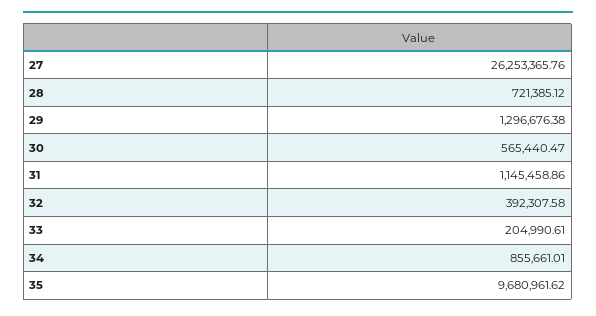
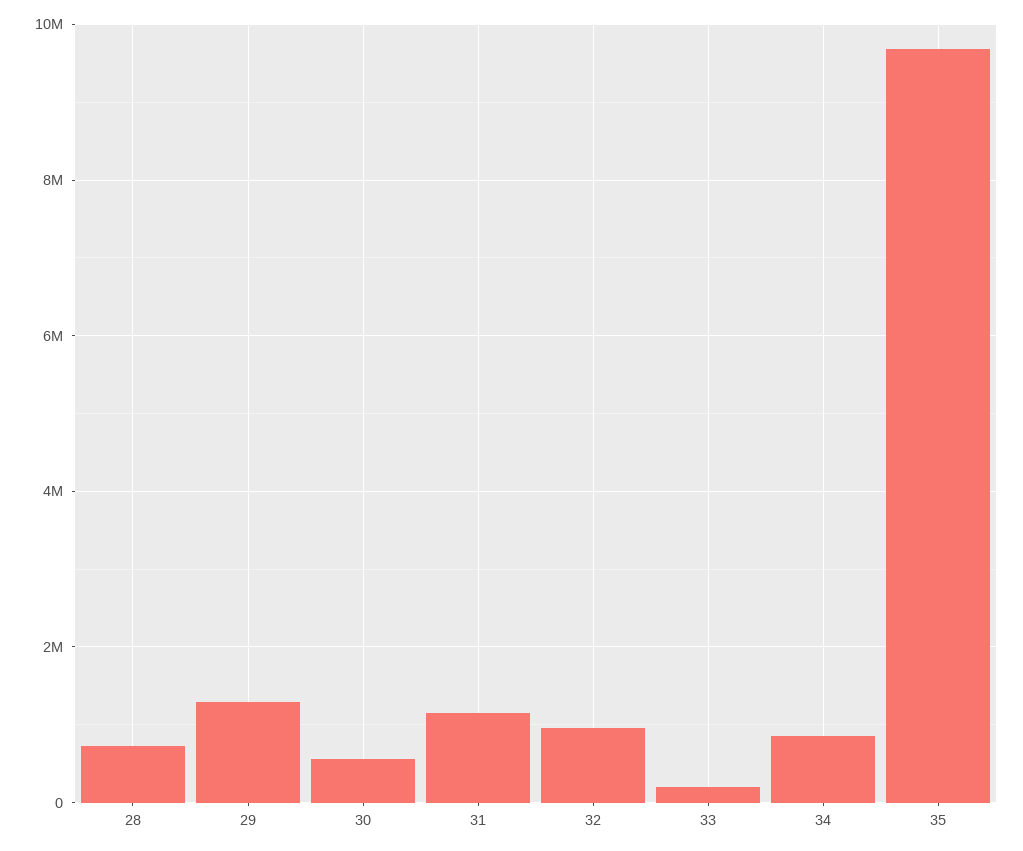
27: 26253365.76 -> none
32: 392307.58 -> 1000000

